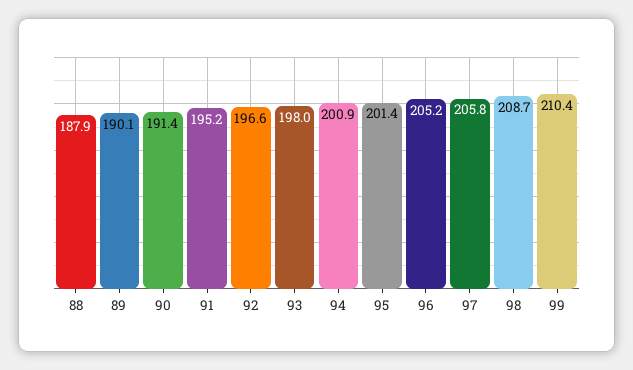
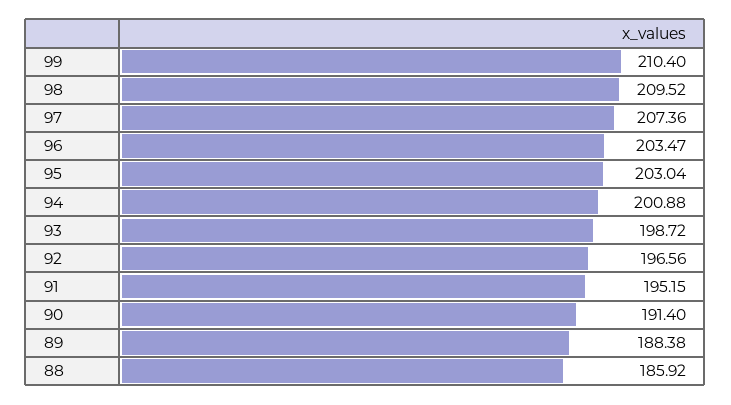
88: 187.9 -> 185.92
89: 190.1 -> 188.38
93: 198 -> 198.72
95: 201.4 -> 203.04
96: 205.2 -> 203.47
97: 205.8 -> 207.36
98: 208.7 -> 209.52

